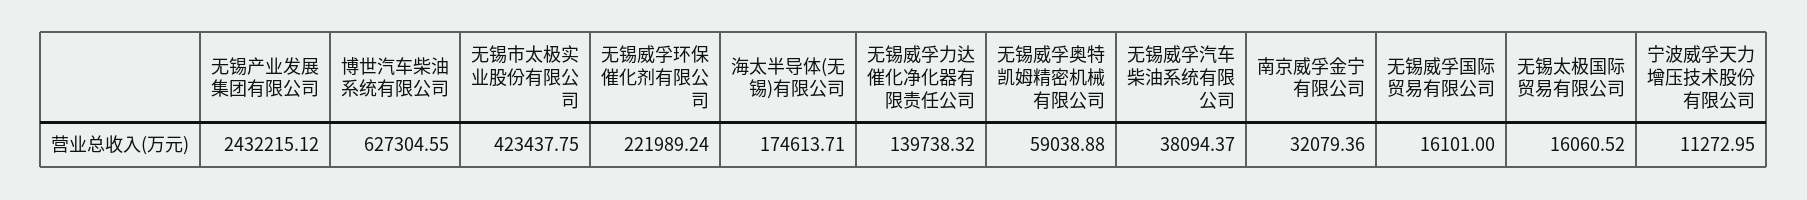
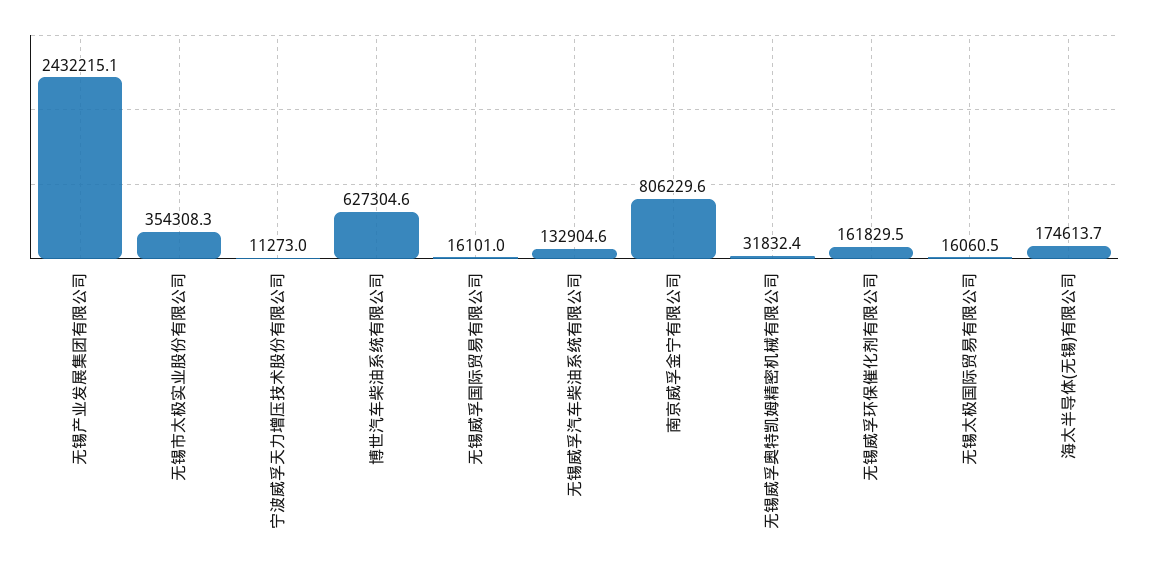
无锡市太极实业股份有限公司: 423437.75 -> 354308.3
无锡威孚环保催化剂有限公司: 221989.24 -> 161829.5
无锡威孚力达催化净化器有限责任公司: 139738.32 -> none
无锡威孚奥特凯姆精密机械有限公司: 59038.88 -> 31832.4
无锡威孚汽车柴油系统有限公司: 38094.37 -> 132904.6
南京威孚金宁有限公司: 32079.36 -> 806229.6

